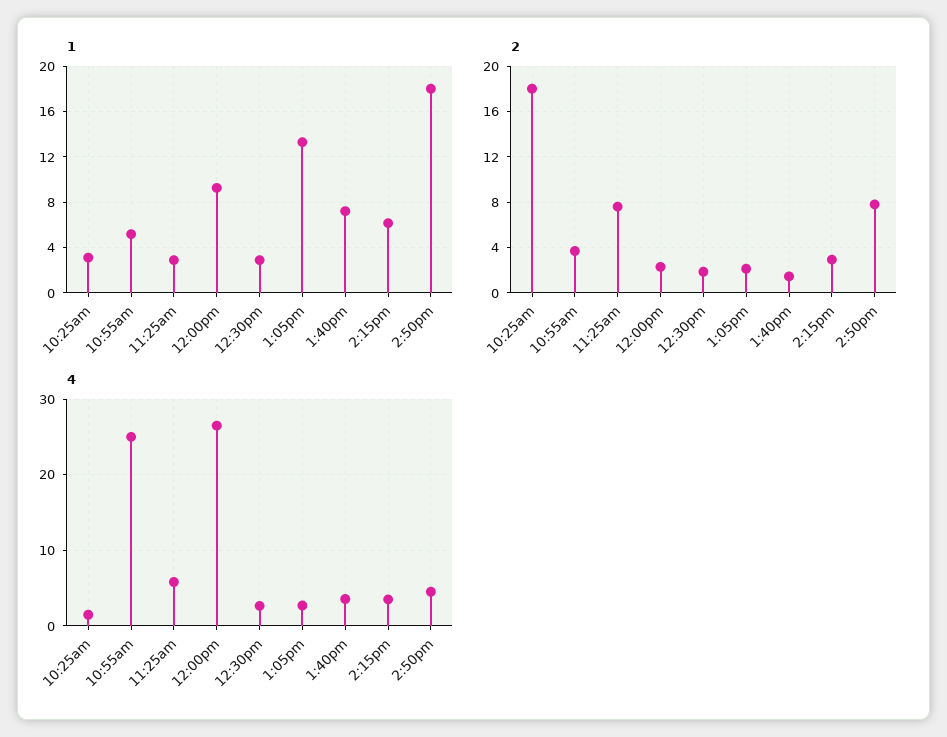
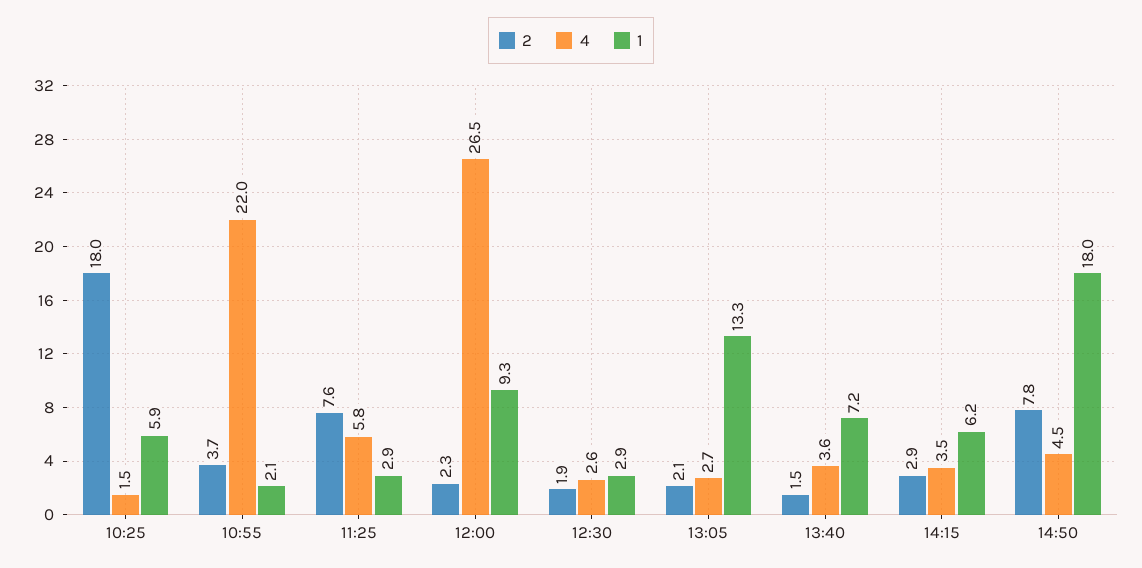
1, 10:25am: 3 -> 5.9
1, 10:55am: 5 -> 2.1
4, 10:55am: 25 -> 22

